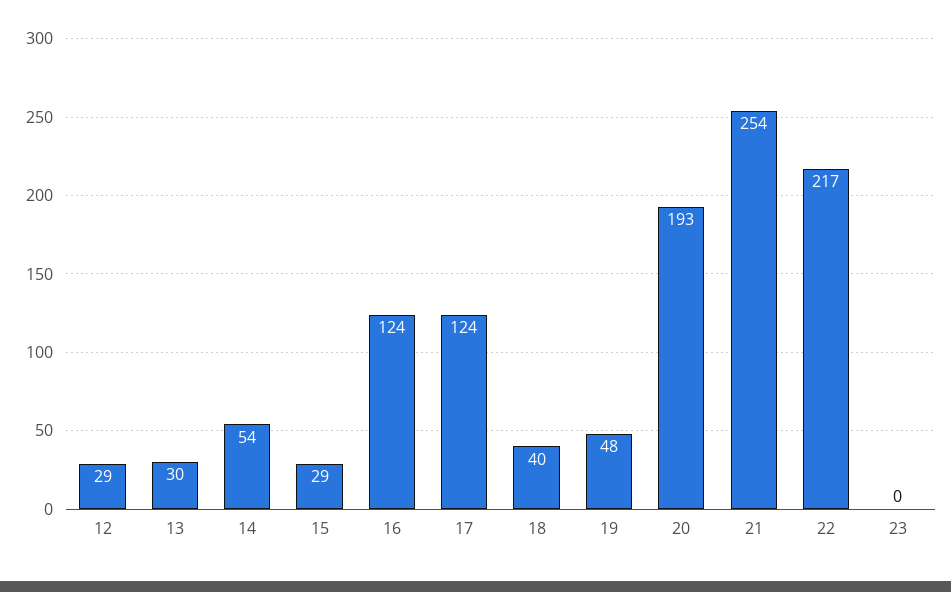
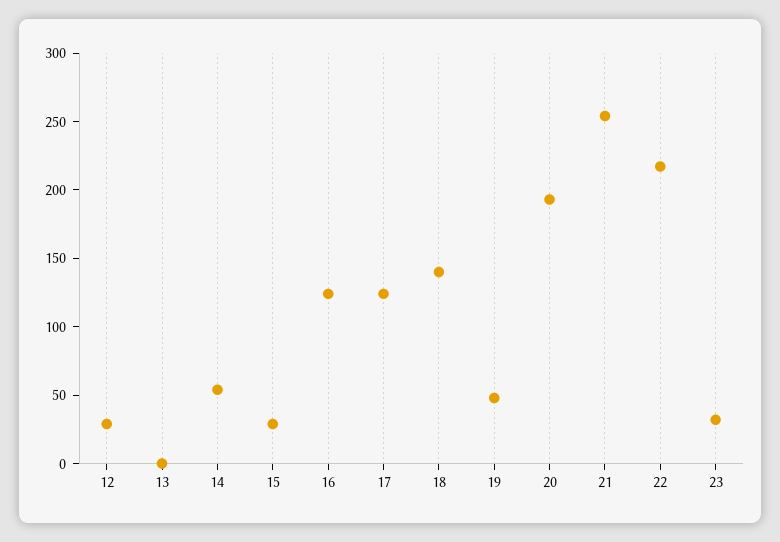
13: 30 -> 0
18: 40 -> 140
23: 0 -> 30

